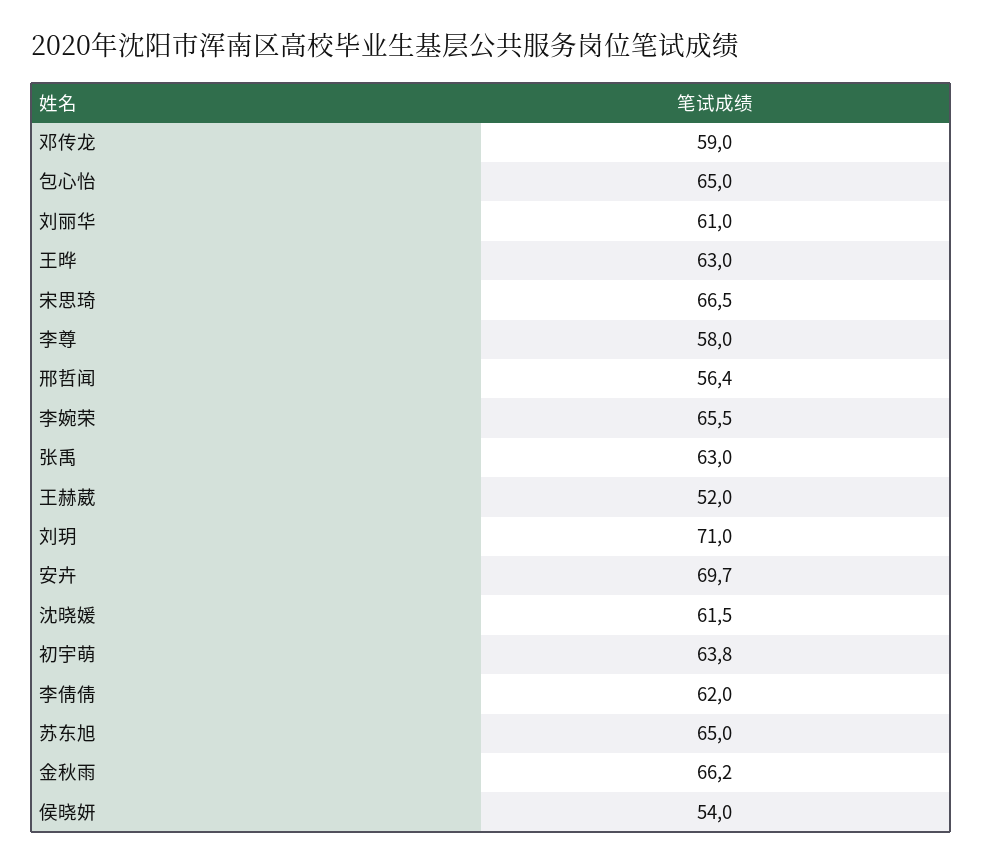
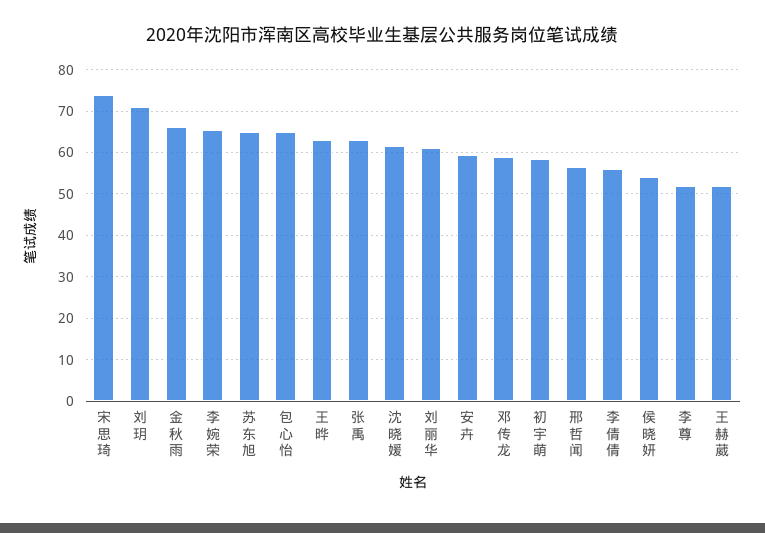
宋思琦: 66.5 -> 74
李尊: 58 -> 52
安卉: 69.7 -> 60
初宇萌: 63.8 -> 58
李倩倩: 62 -> 56

